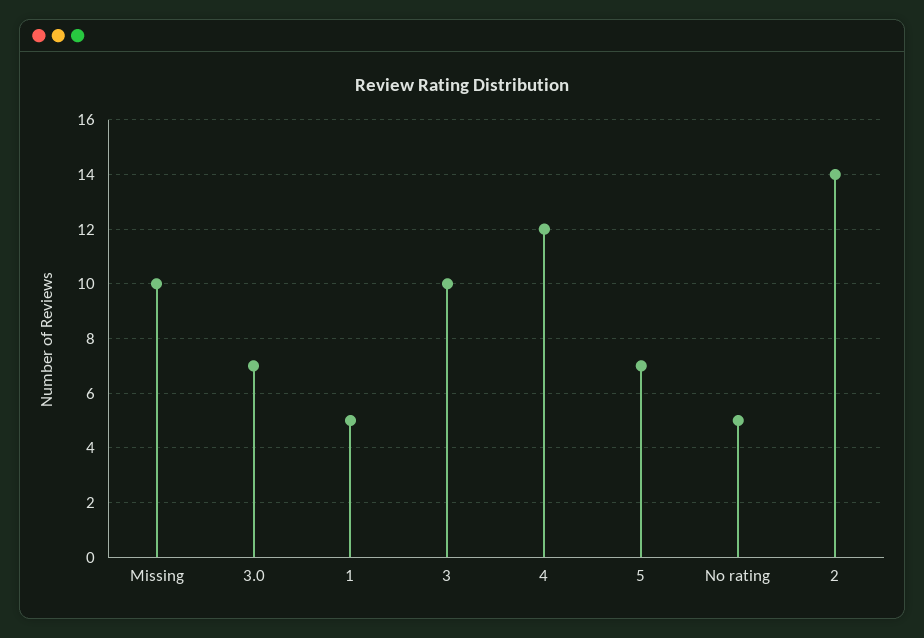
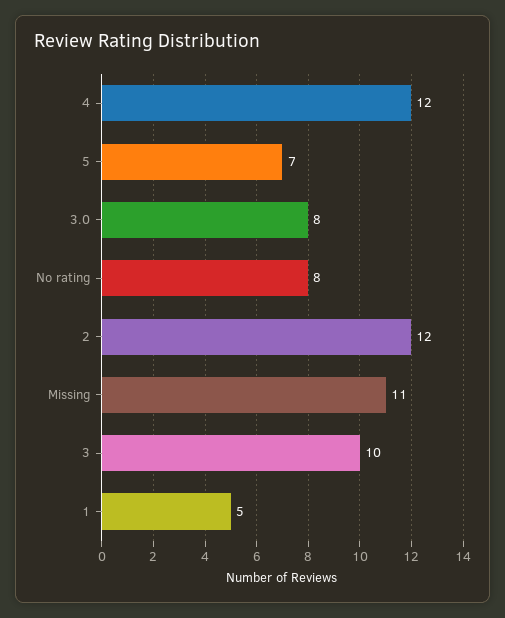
Missing: 10 -> 11
3.0: 7 -> 8
No rating: 5 -> 8
2: 14 -> 12

